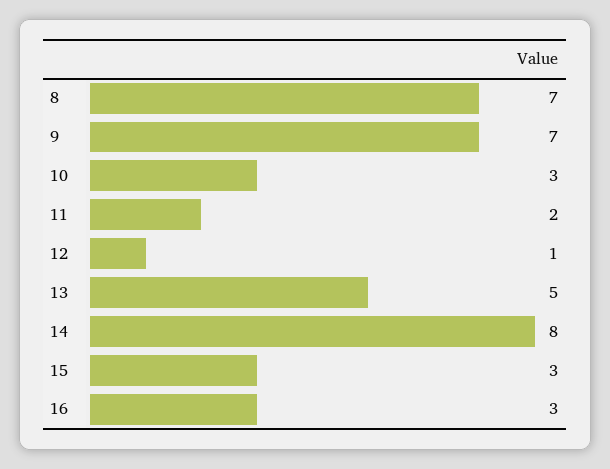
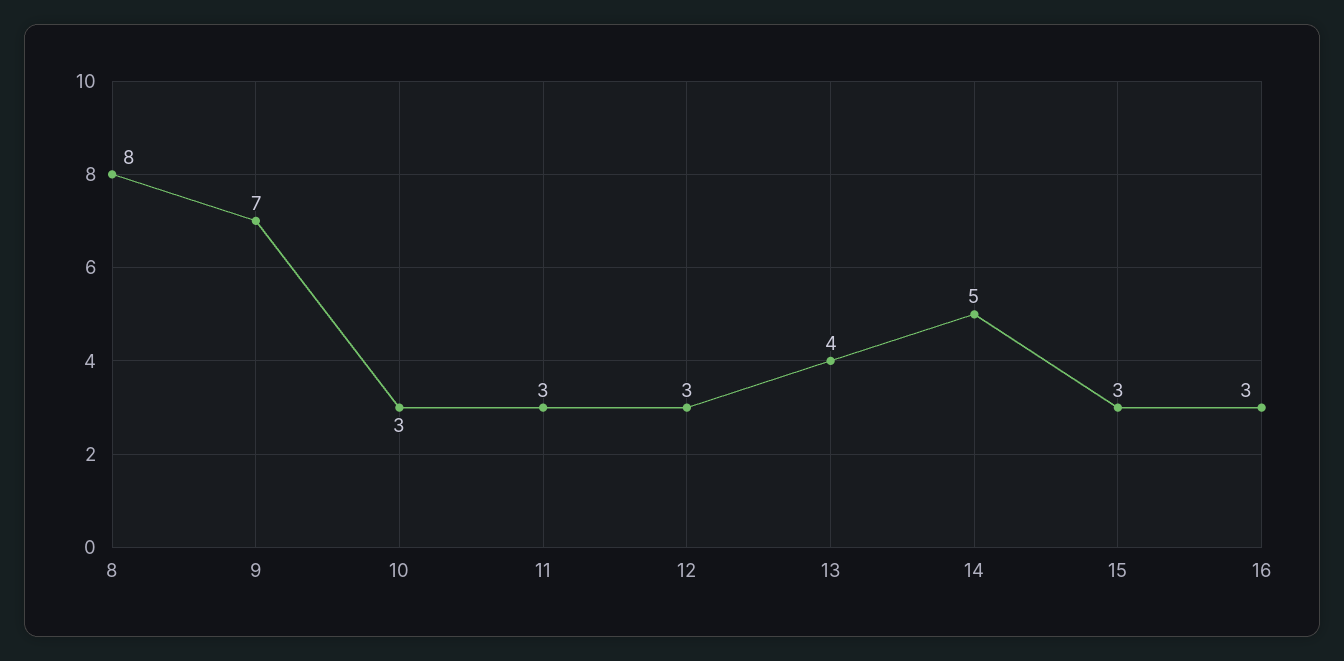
8: 7 -> 8
11: 2 -> 3
12: 1 -> 3
13: 5 -> 4
14: 8 -> 5

